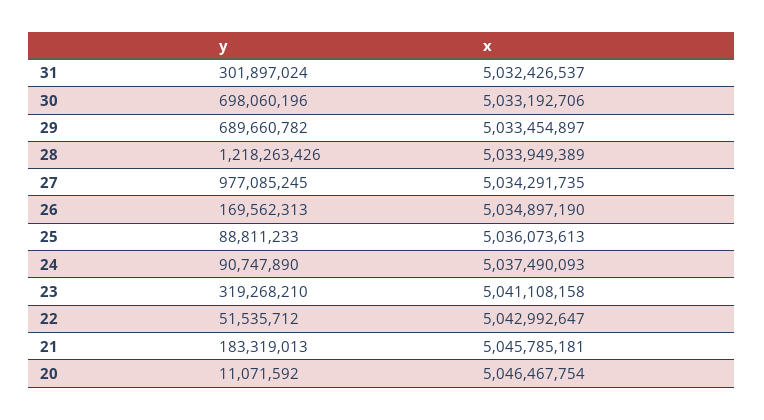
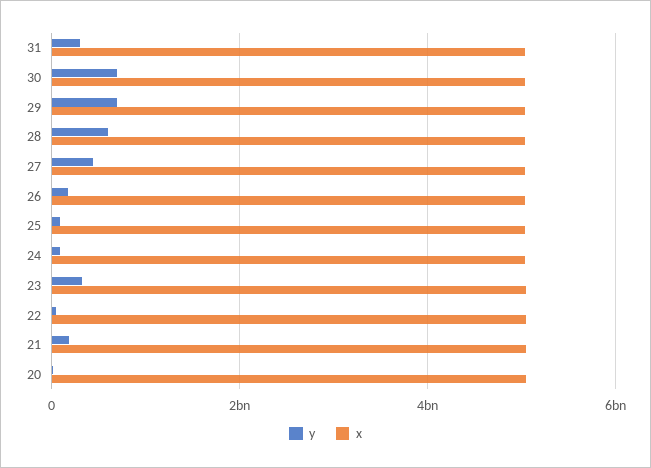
y, 28: 1218263426 -> 600000000
y, 27: 977085245 -> 400000000

